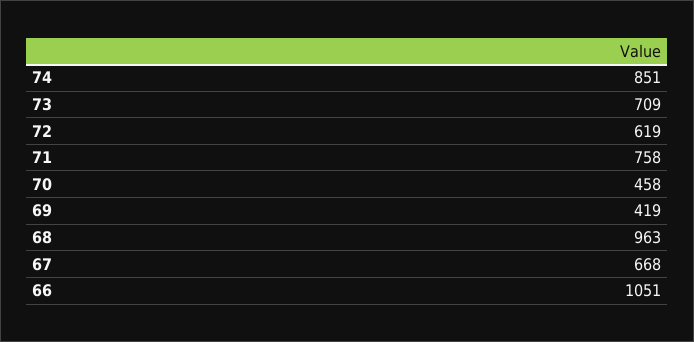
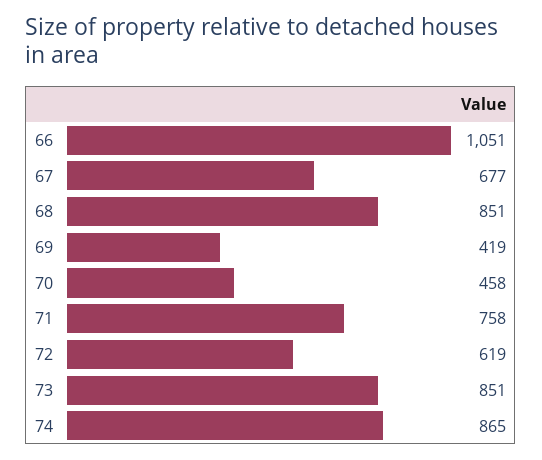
74: 851 -> 865
73: 709 -> 851
68: 963 -> 851
67: 668 -> 677

